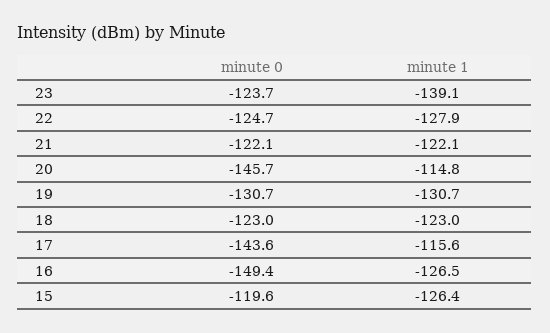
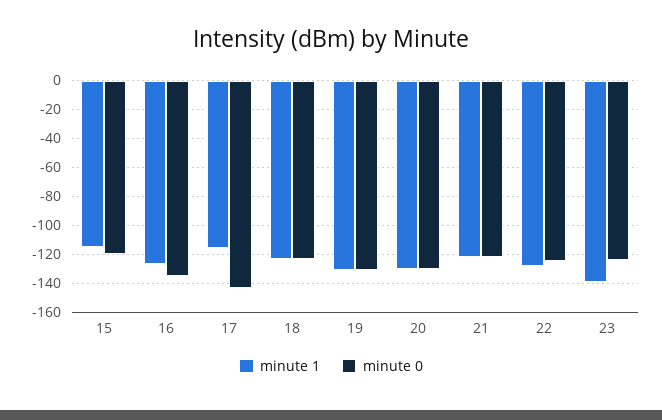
minute 0, 20: -145.7 -> -130
minute 1, 20: -114.8 -> -130
minute 0, 16: -149.4 -> -135
minute 1, 15: -126.4 -> -115

